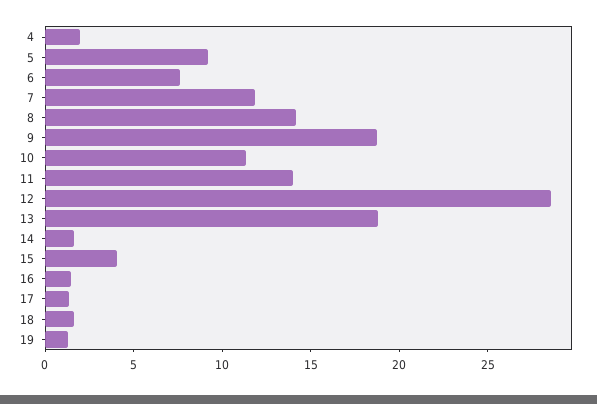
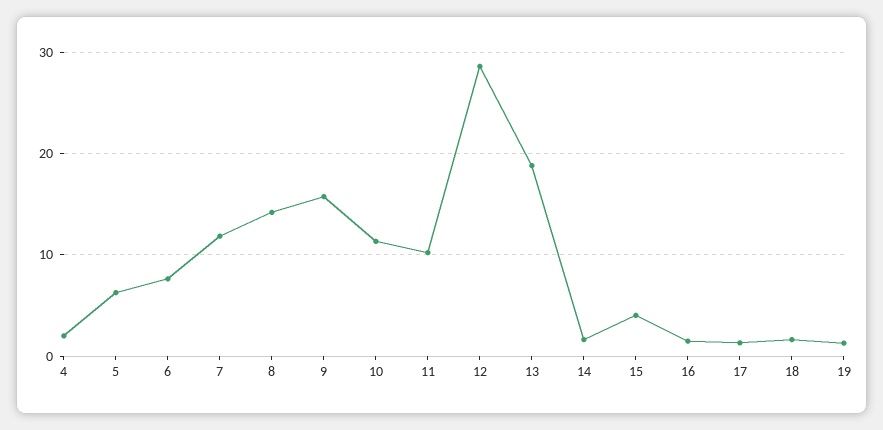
5: 9 -> 6
9: 19 -> 16
11: 14 -> 10

